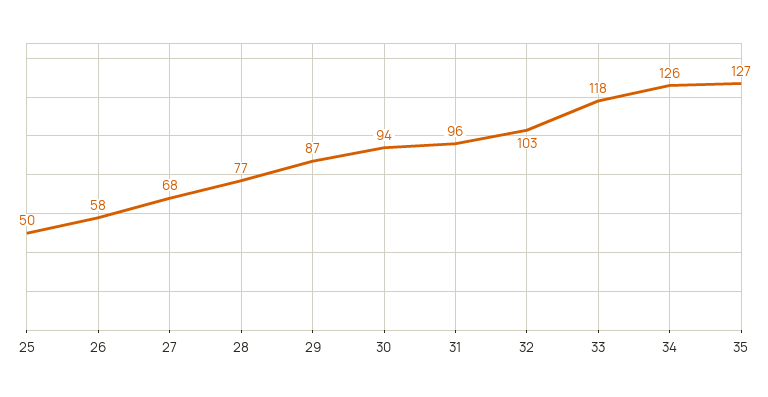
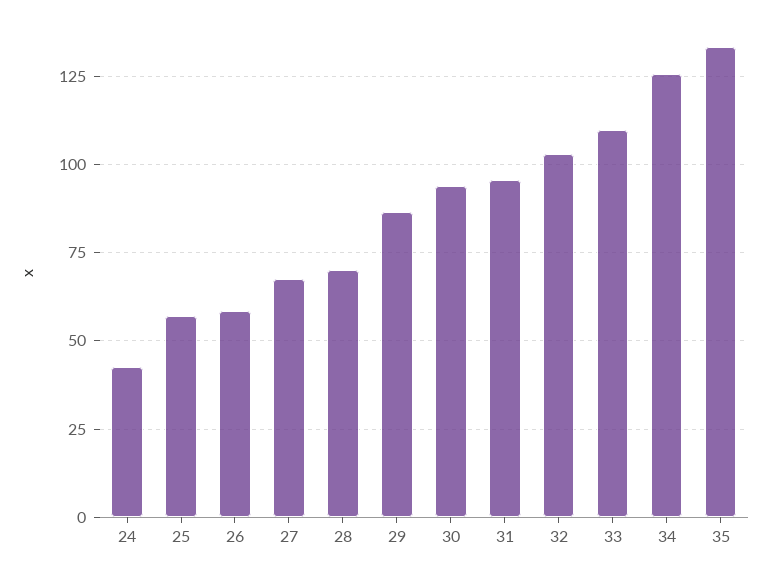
25: 50 -> 57.5
28: 77 -> 70
33: 118 -> 110
35: 127 -> 132.5
24: none -> 42.5

